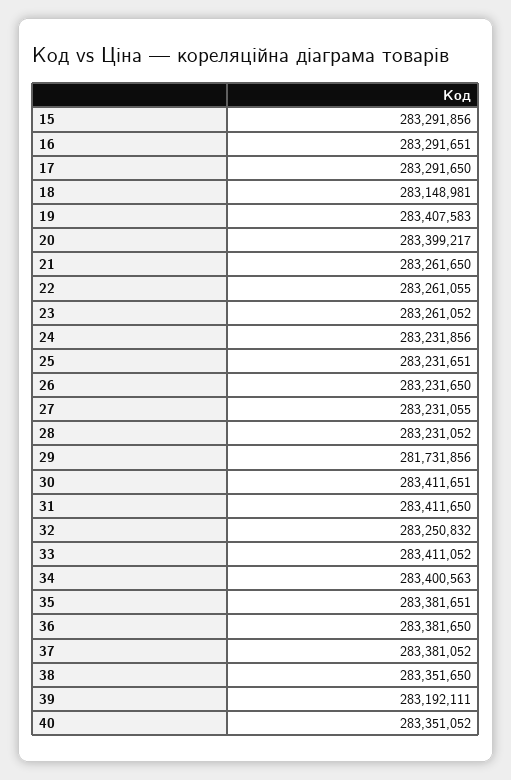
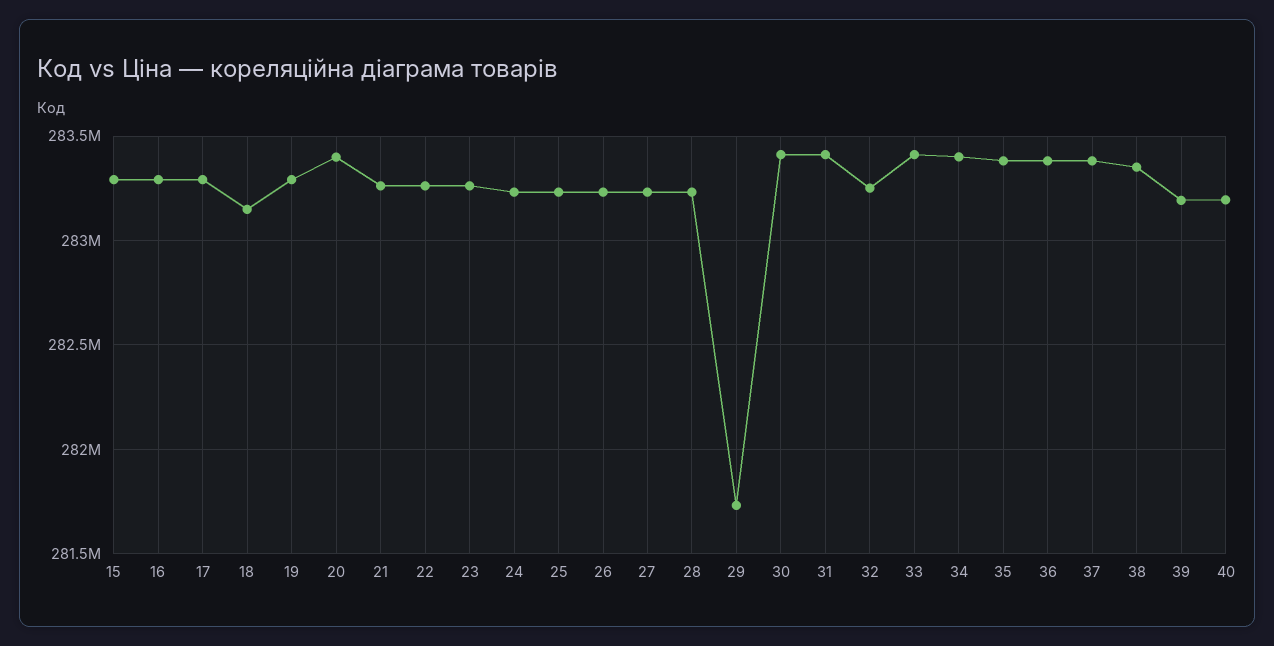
19: 283407583 -> 283300000
40: 283351052 -> 283200000

